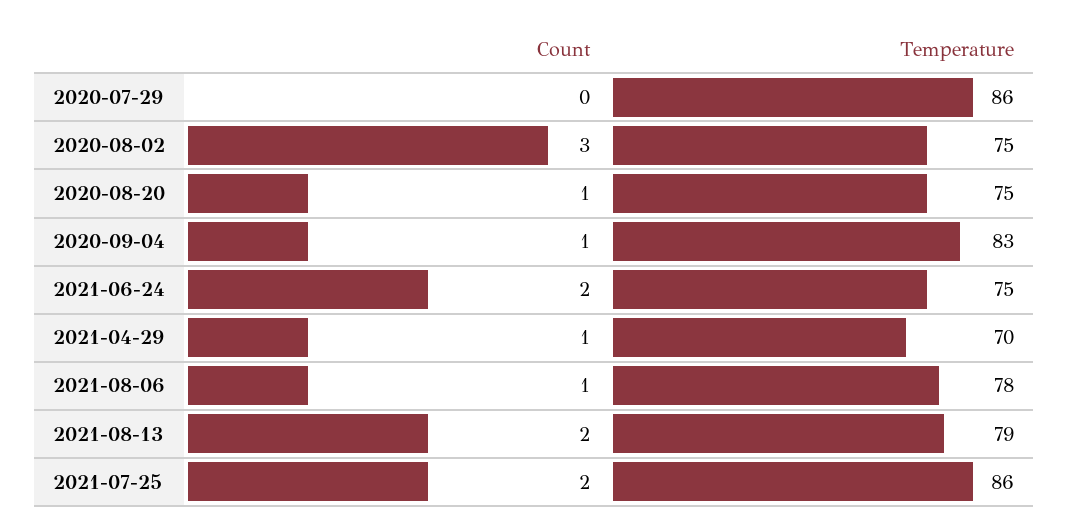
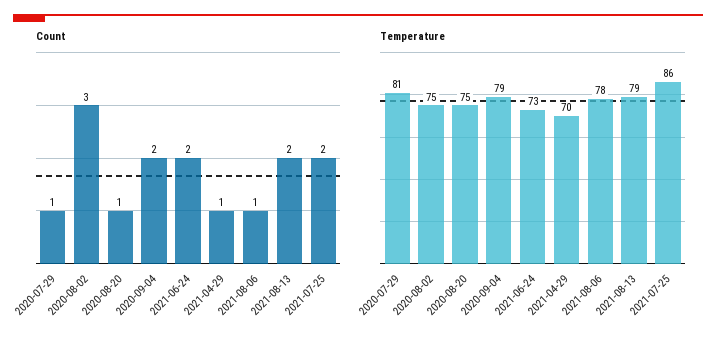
Count, 2020-07-29: 0 -> 1
Temperature, 2020-07-29: 86 -> 81
Count, 2020-09-04: 1 -> 2
Temperature, 2020-09-04: 83 -> 79
Temperature, 2021-06-24: 75 -> 73

